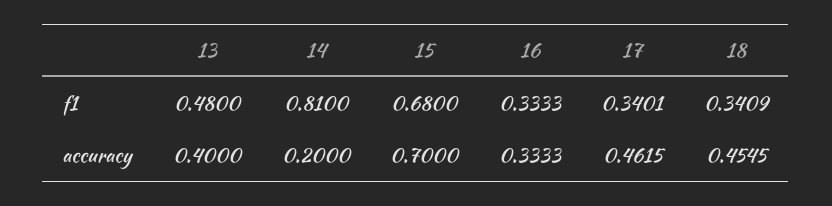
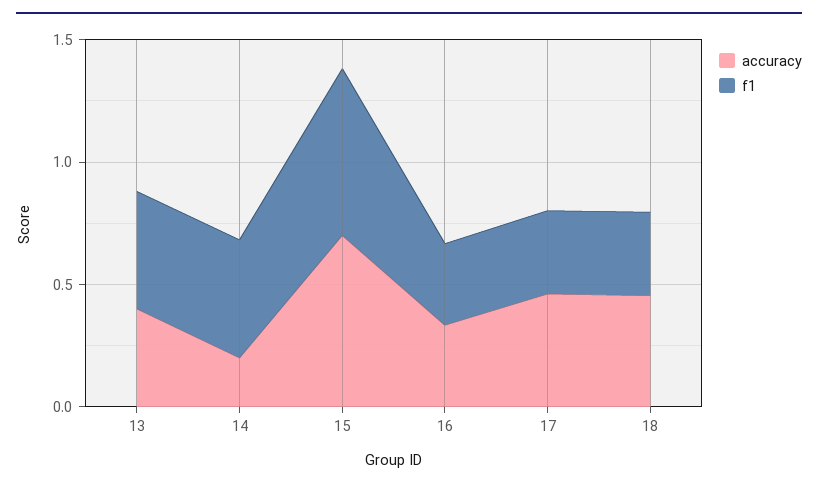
f1, 14: 0.81 -> 0.5

